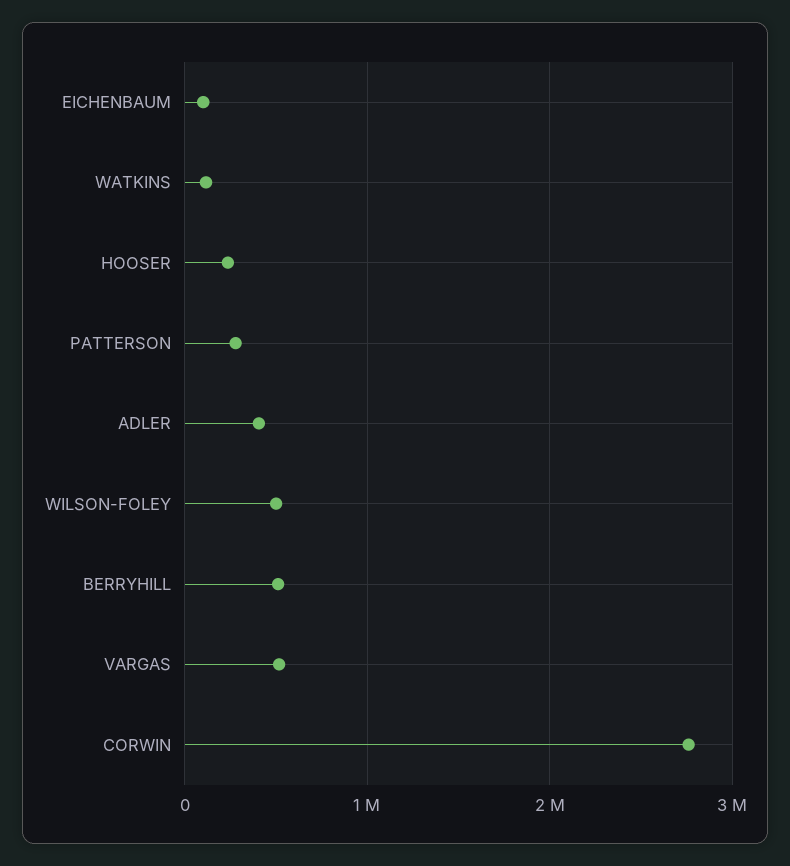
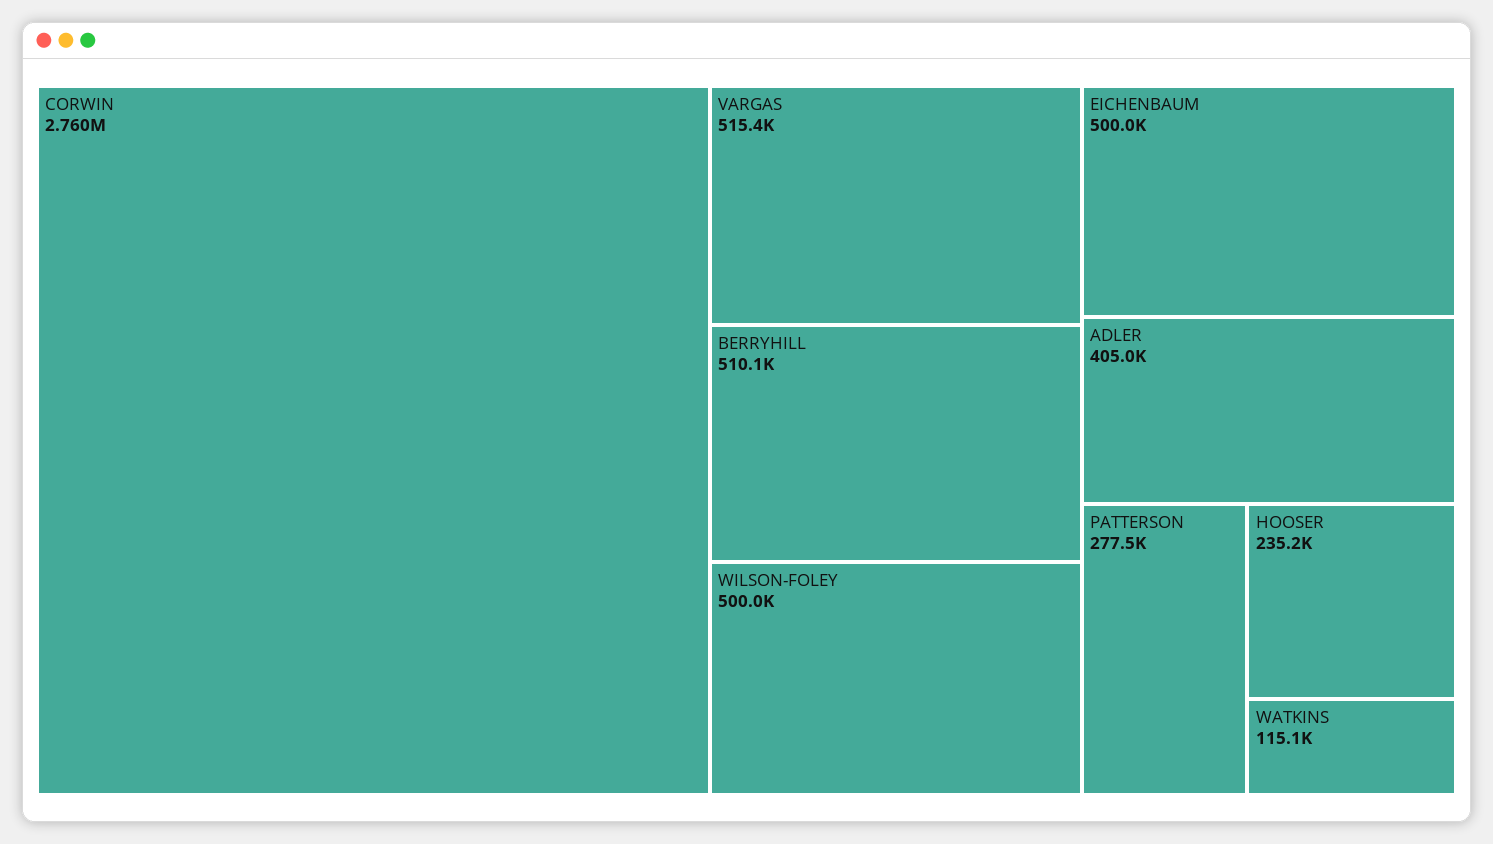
EICHENBAUM: 100000 -> 500000

